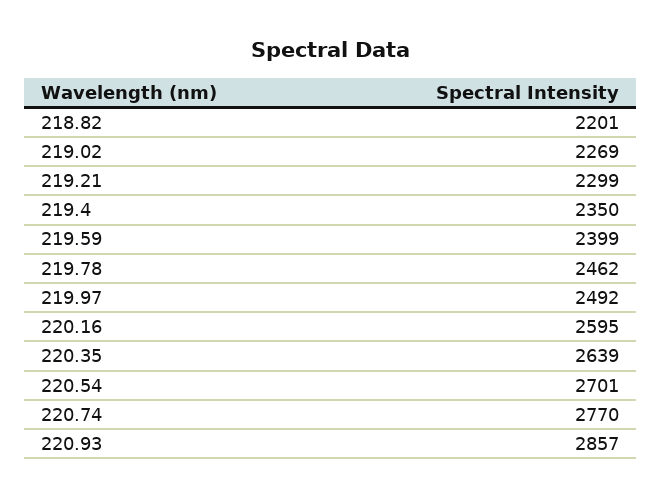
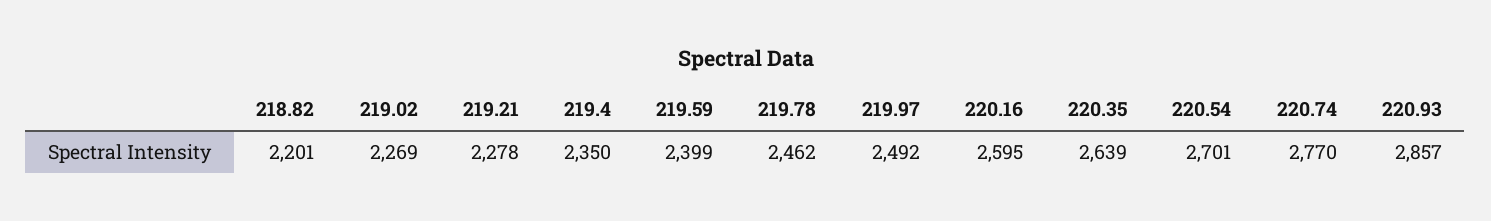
219.21: 2299 -> 2278

